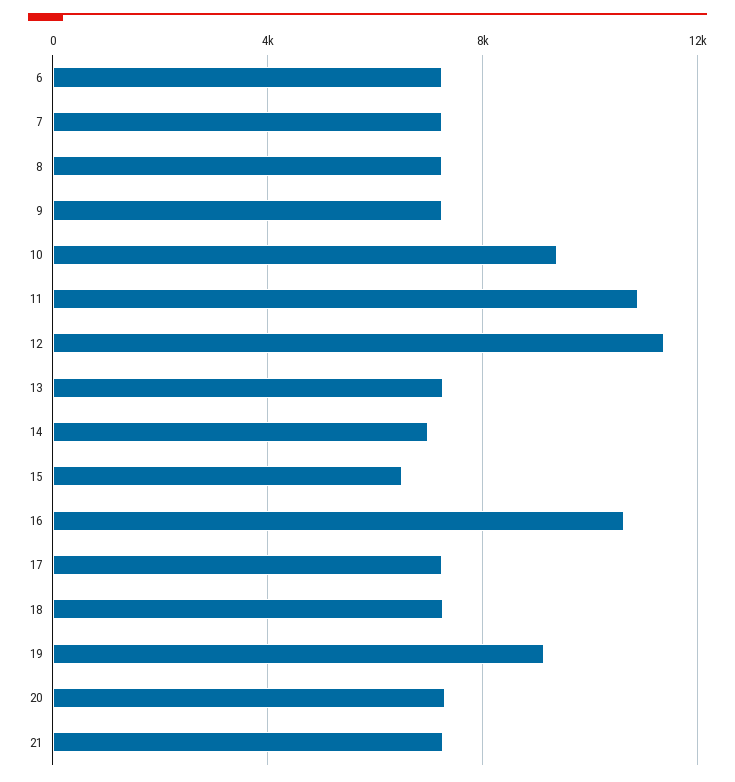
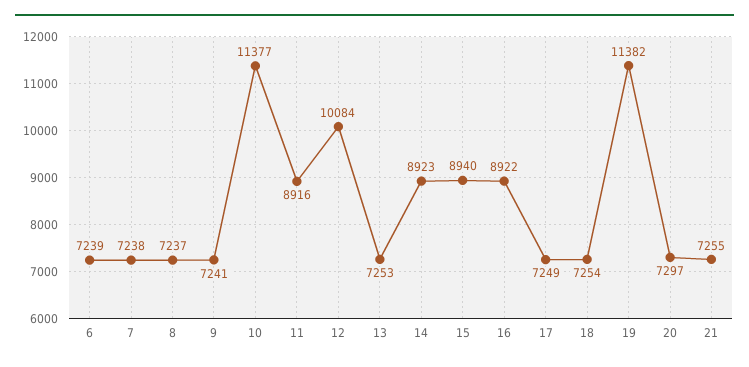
10: 9500 -> 11377
11: 11000 -> 8916
12: 11500 -> 10084
14: 7000 -> 8923
15: 6500 -> 8940
16: 10500 -> 8922
19: 9000 -> 11382

